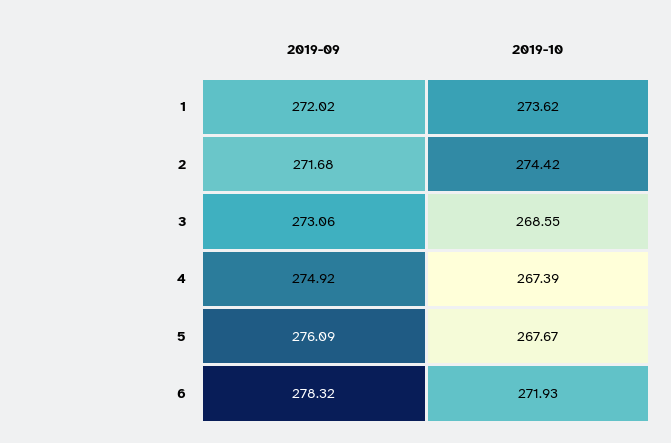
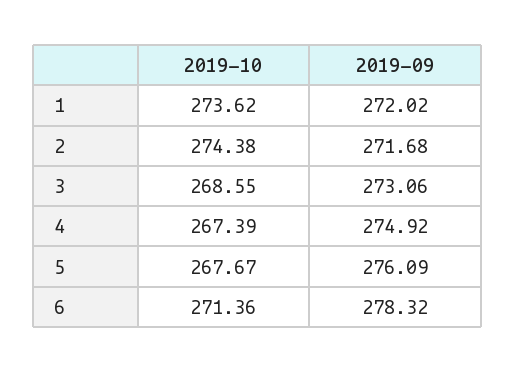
2019-10, 2: 274.42 -> 274.38
2019-10, 6: 271.93 -> 271.36

